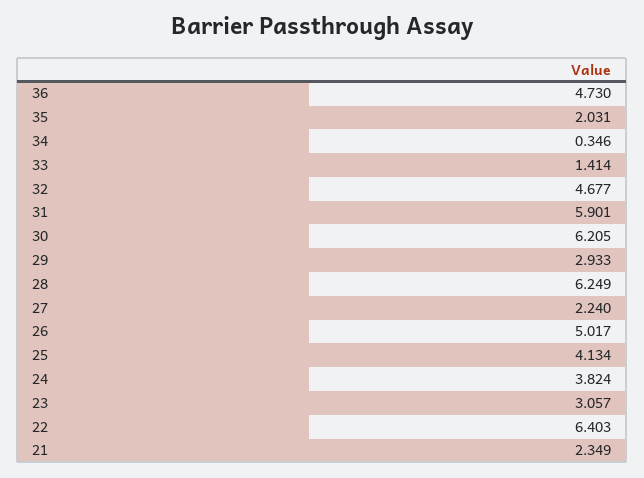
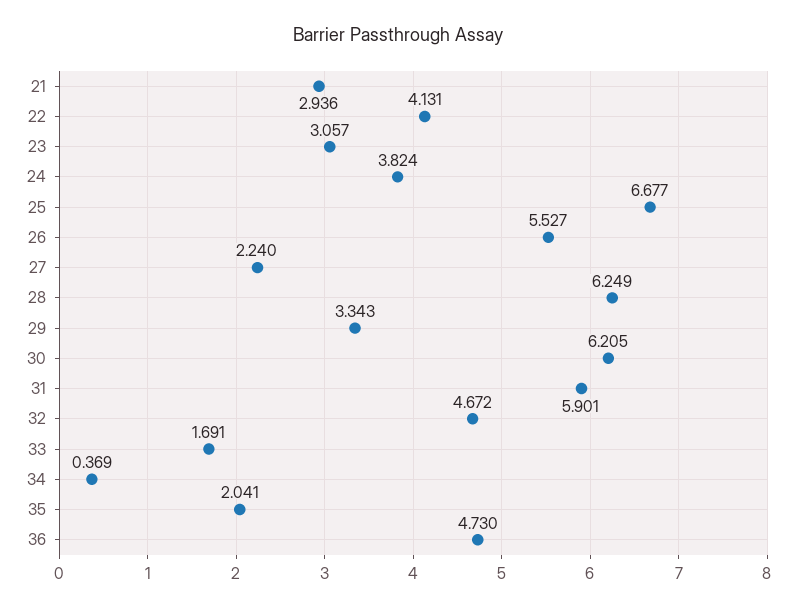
35: 2.031 -> 2.041
34: 0.346 -> 0.369
33: 1.414 -> 1.691
32: 4.677 -> 4.672
29: 2.933 -> 3.343
26: 5.017 -> 5.527
25: 4.134 -> 6.677
22: 6.403 -> 4.131
21: 2.349 -> 2.936

